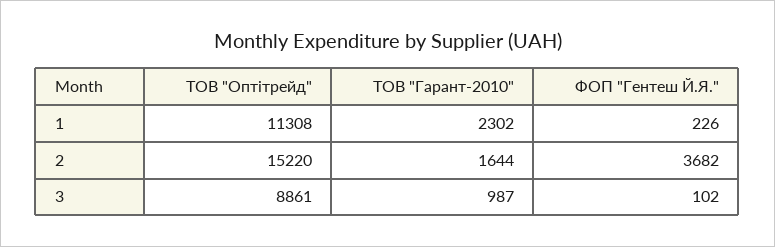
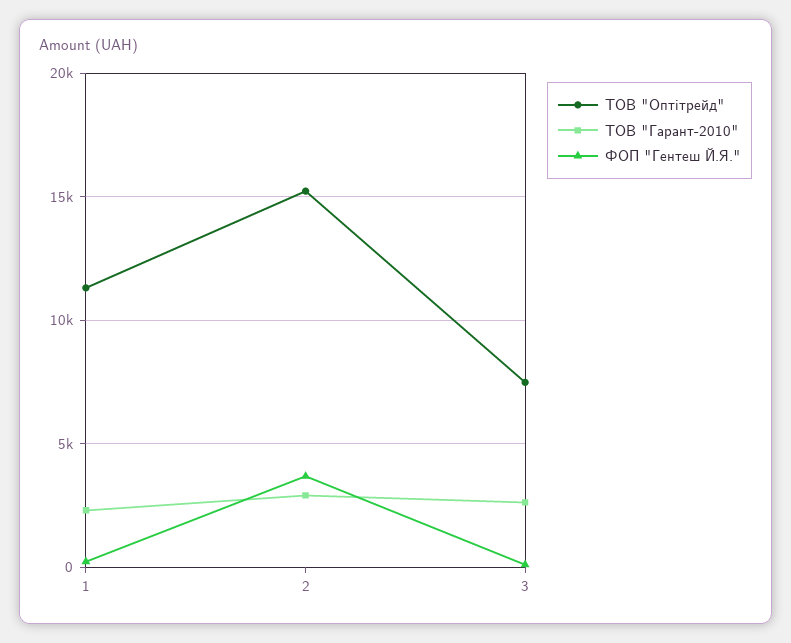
ТОВ "Гарант-2010", 2: 1644 -> 3000
ТОВ "Оптітрейд", 3: 8861 -> 7500
ТОВ "Гарант-2010", 3: 987 -> 2500

